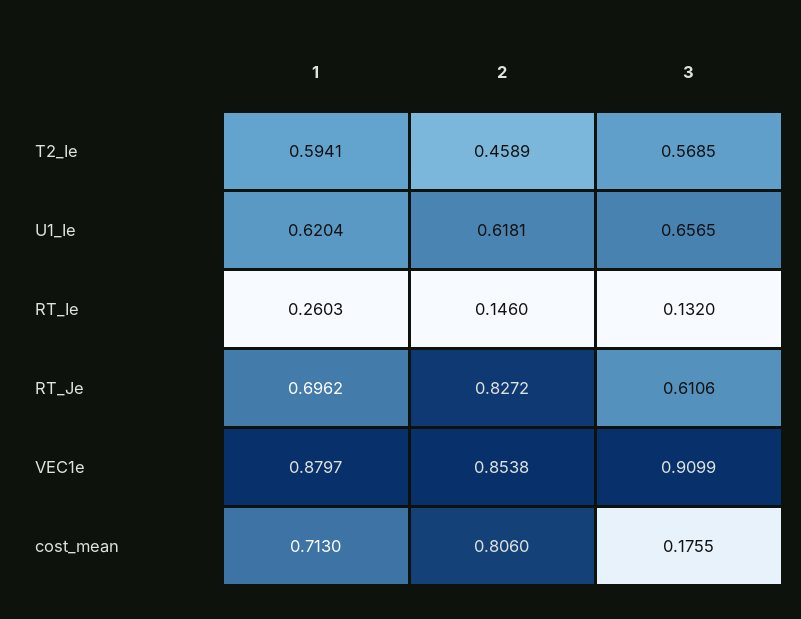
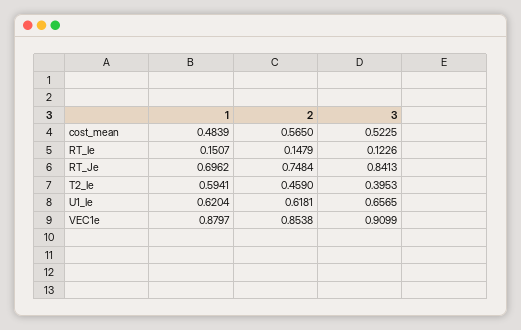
2, T2_Ie: 0.4589 -> 0.459
3, T2_Ie: 0.5685 -> 0.3953
1, RT_Ie: 0.2603 -> 0.1507
2, RT_Ie: 0.146 -> 0.1479
3, RT_Ie: 0.132 -> 0.1226
2, RT_Je: 0.8272 -> 0.7484
3, RT_Je: 0.6106 -> 0.8413
1, cost_mean: 0.713 -> 0.4839
2, cost_mean: 0.806 -> 0.565
3, cost_mean: 0.1755 -> 0.5225

